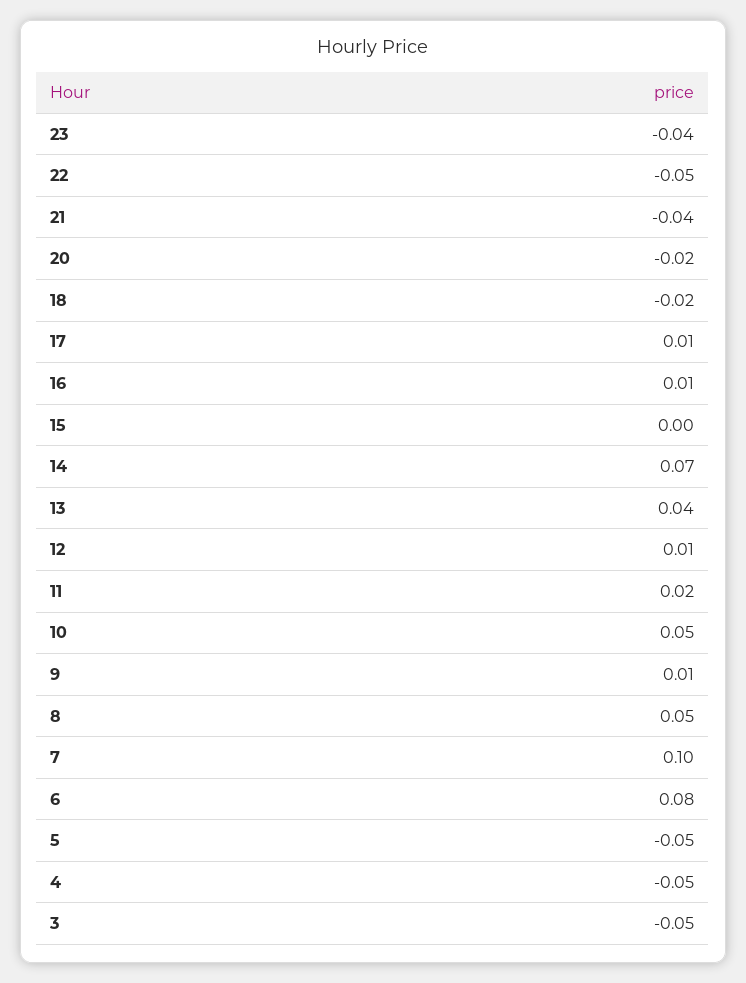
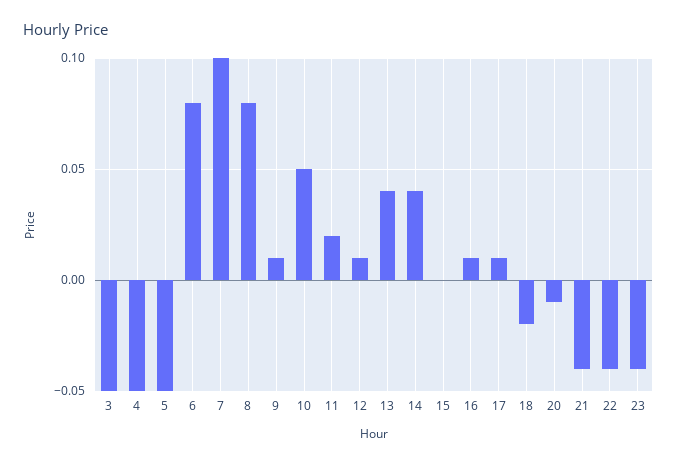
22: -0.05 -> -0.04
20: -0.02 -> -0.01
14: 0.07 -> 0.04
8: 0.05 -> 0.08

